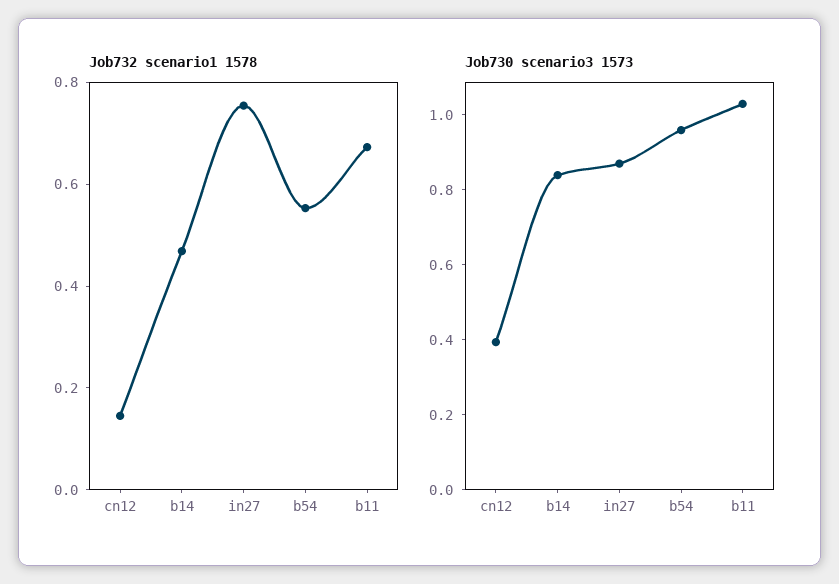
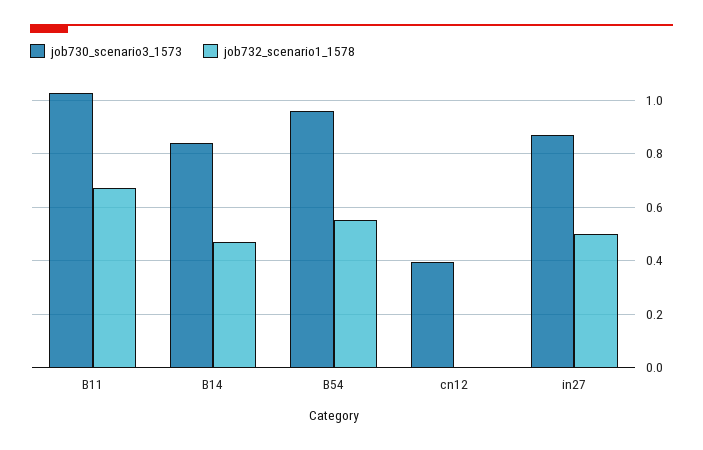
Job732 scenario1 1578, cn12: 0.15 -> 0
Job732 scenario1 1578, in27: 0.75 -> 0.5

